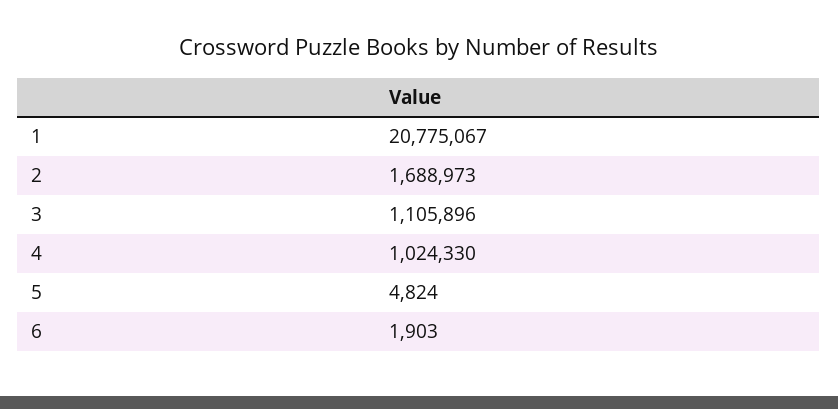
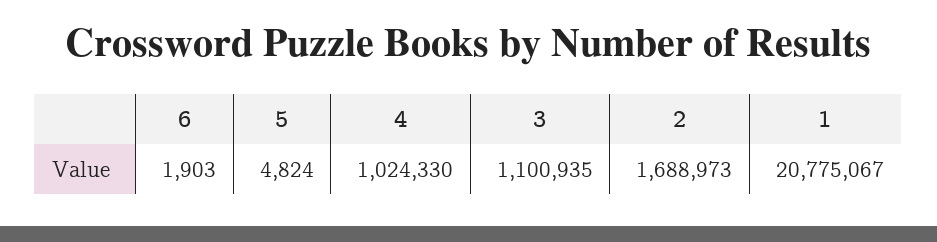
3: 1105896 -> 1100935

